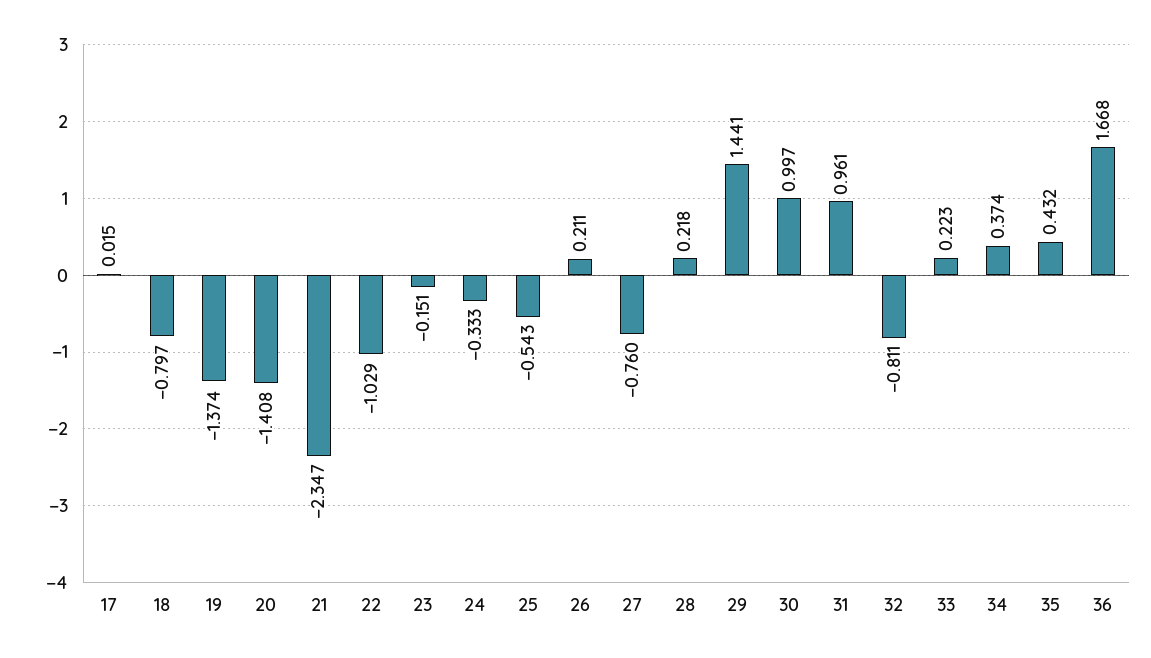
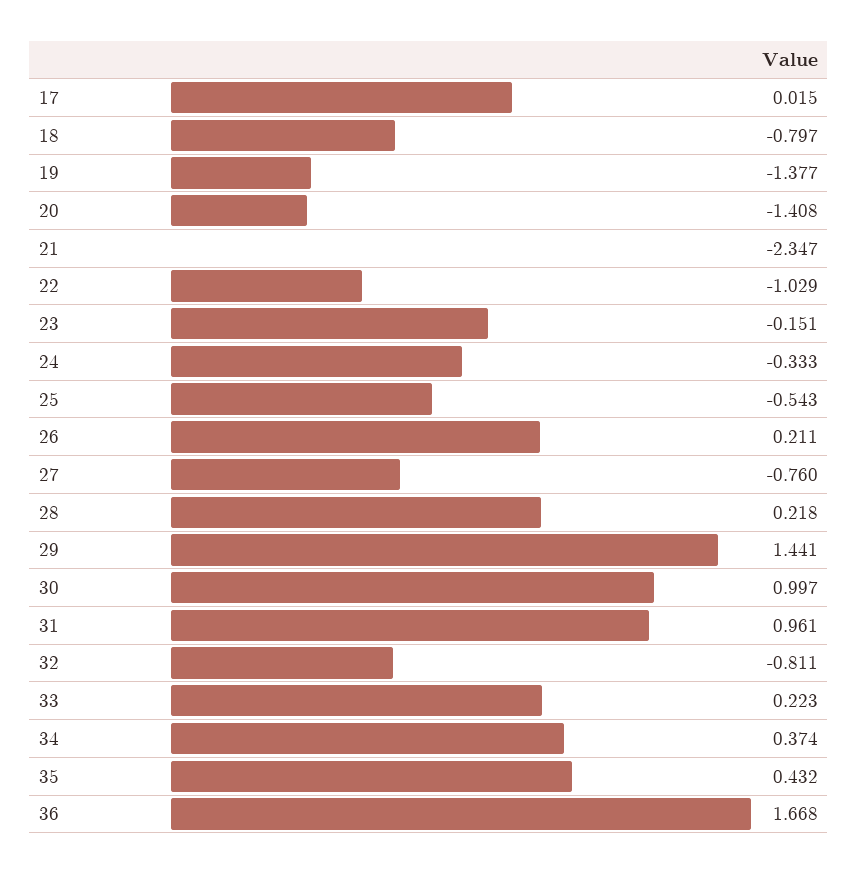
19: -1.374 -> -1.377

